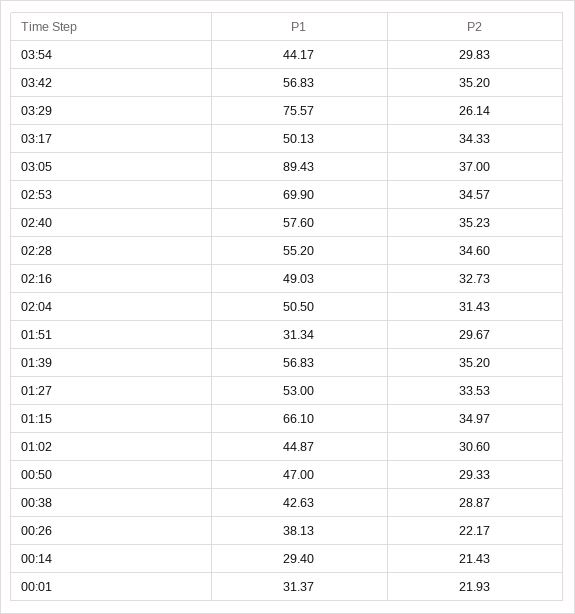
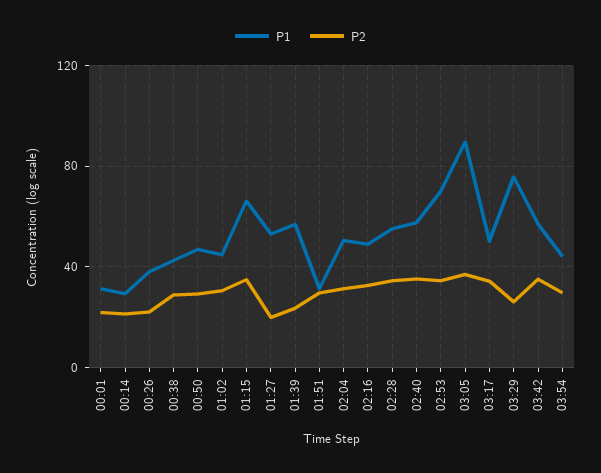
P2, 01:39: 35.2 -> 25
P2, 01:27: 33.53 -> 20

